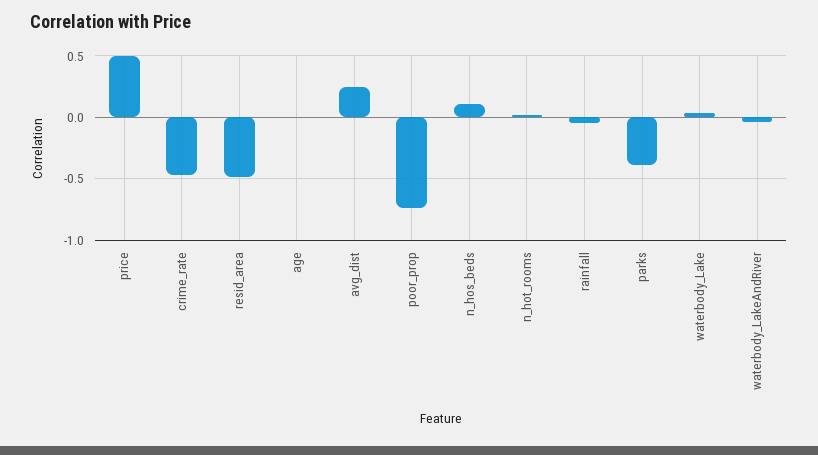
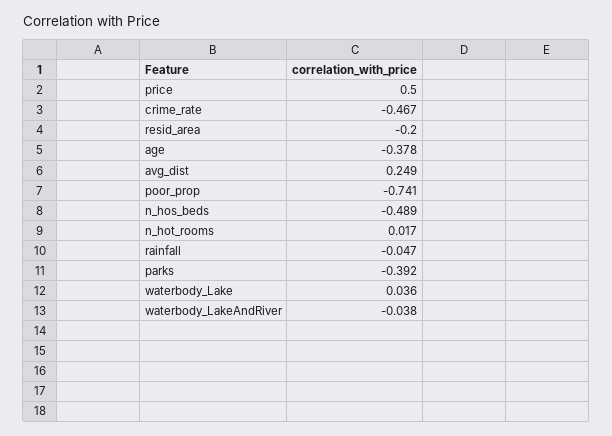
resid_area: -0.5 -> -0.2
age: 0 -> -0.378
n_hos_beds: 0.1 -> -0.489

